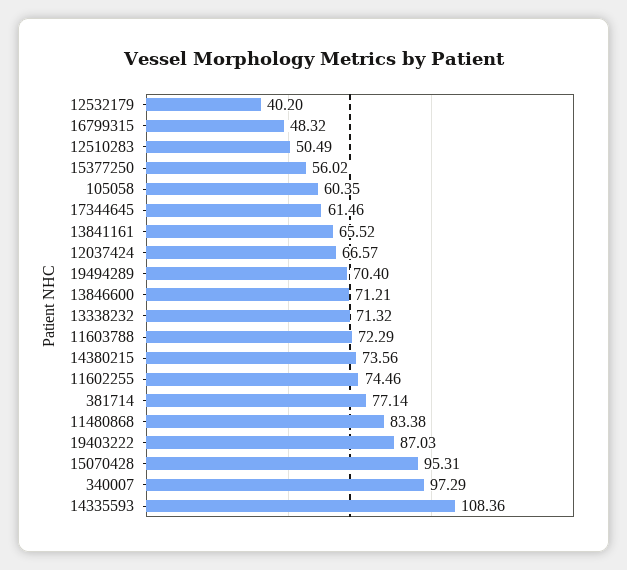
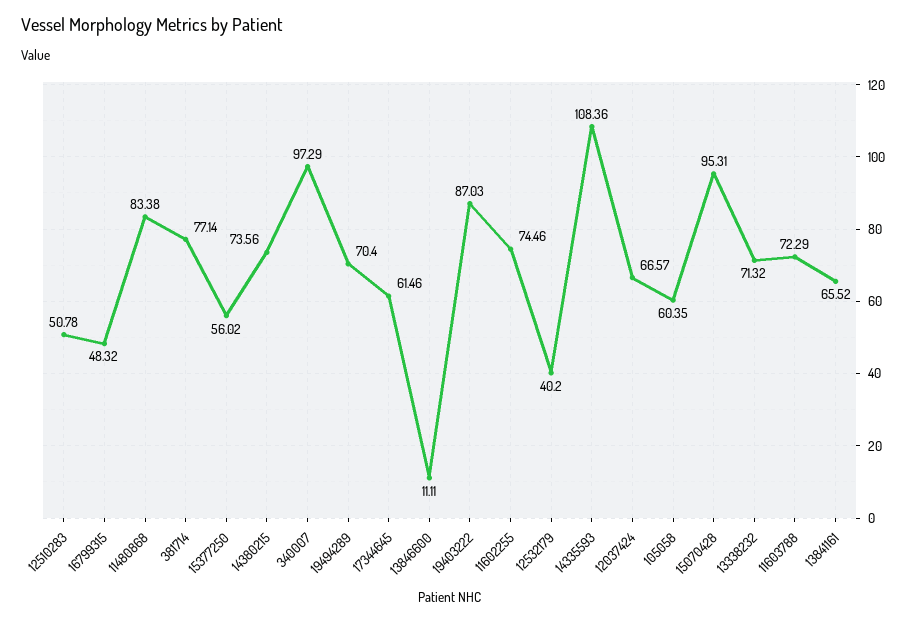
12510283: 50.49 -> 50.78
13846600: 71.21 -> 11.11

